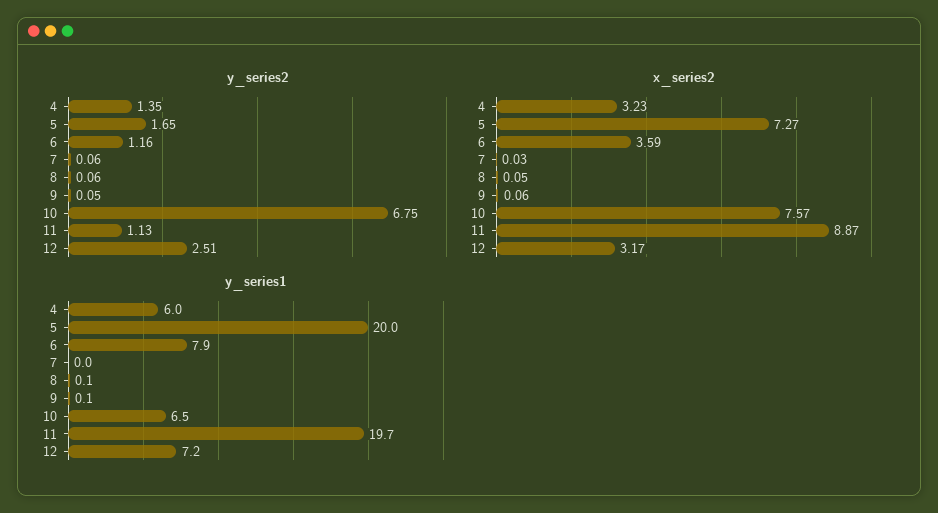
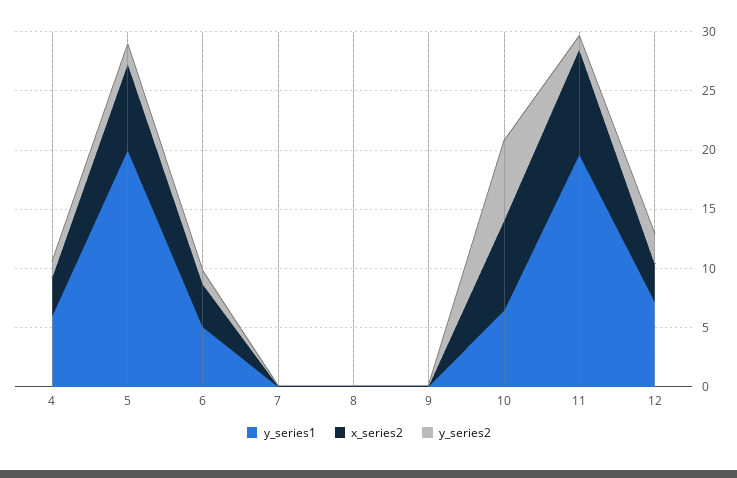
y_series1, 6: 7.9 -> 5

